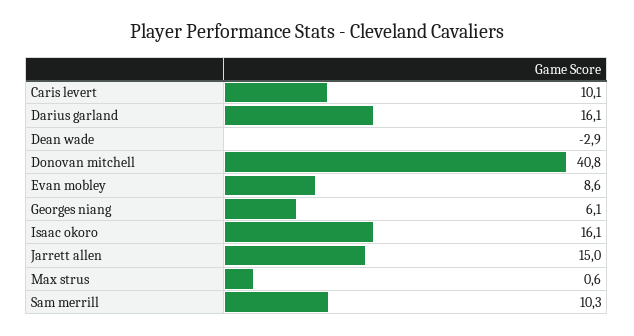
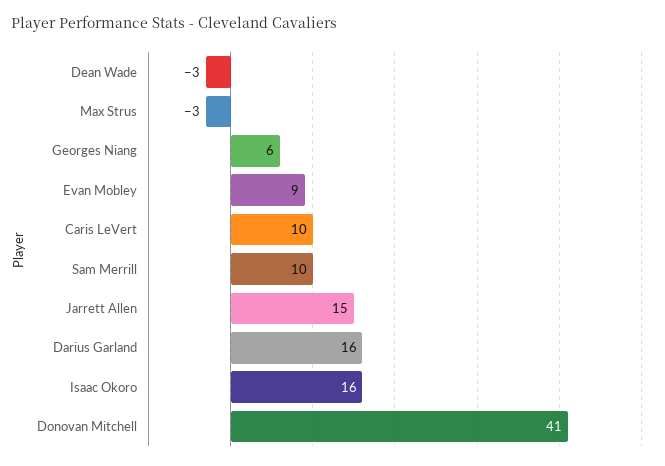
Max strus: 0.6 -> -3

